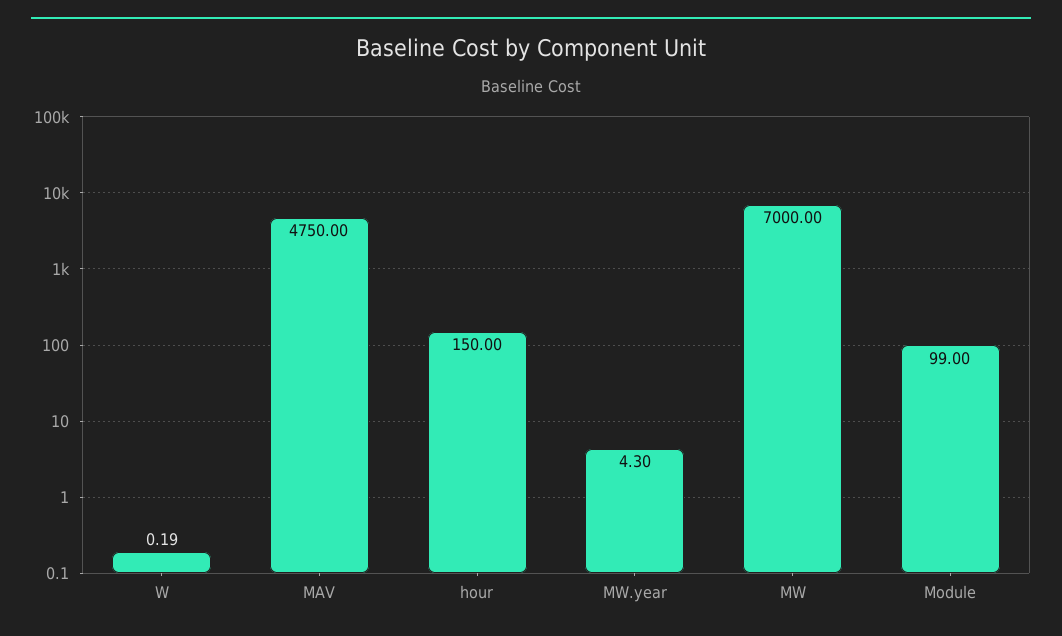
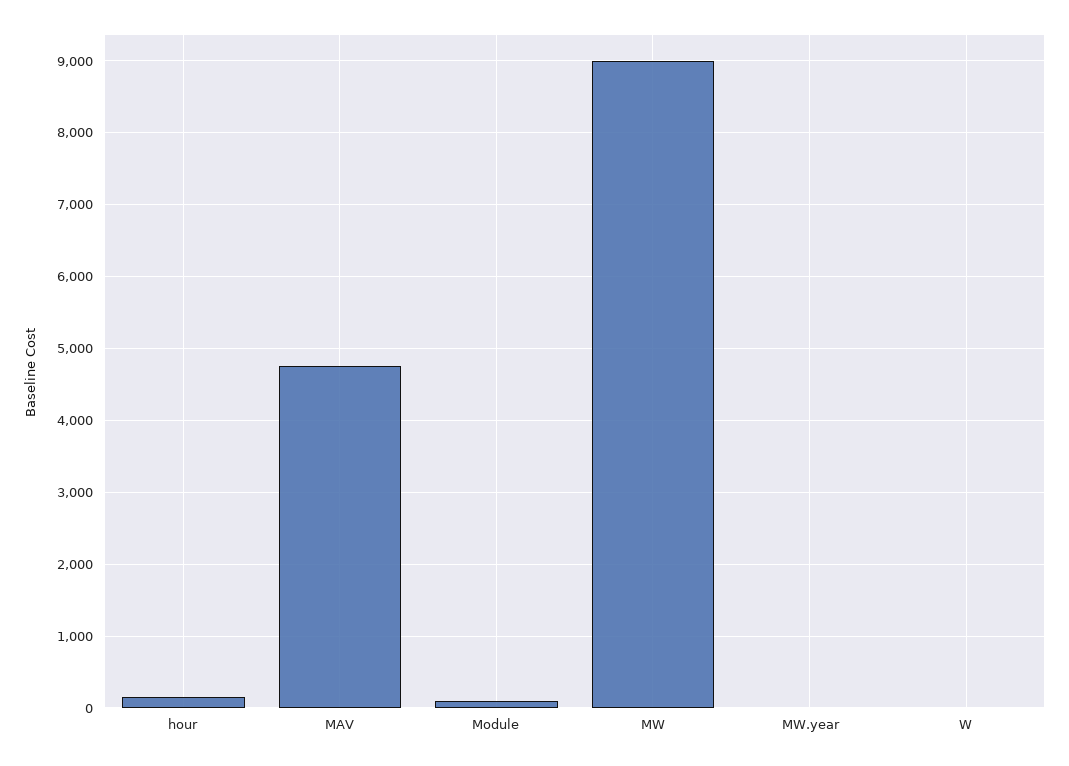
MW: 7000 -> 9000

